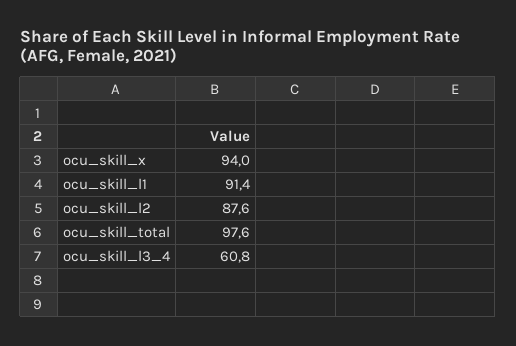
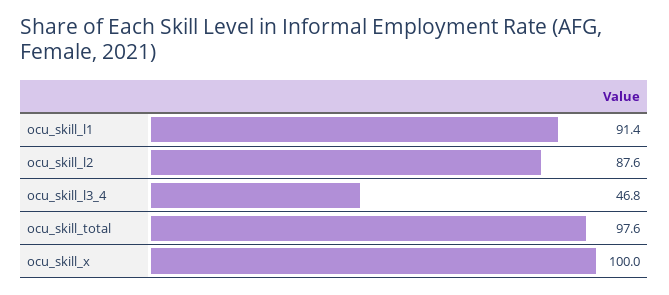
ocu_skill_x: 94 -> 100
ocu_skill_l3_4: 60.8 -> 46.8

